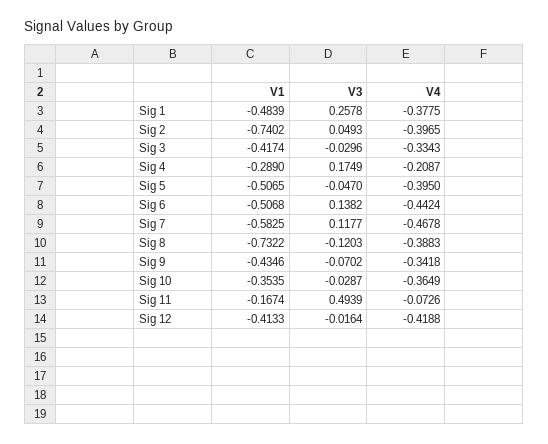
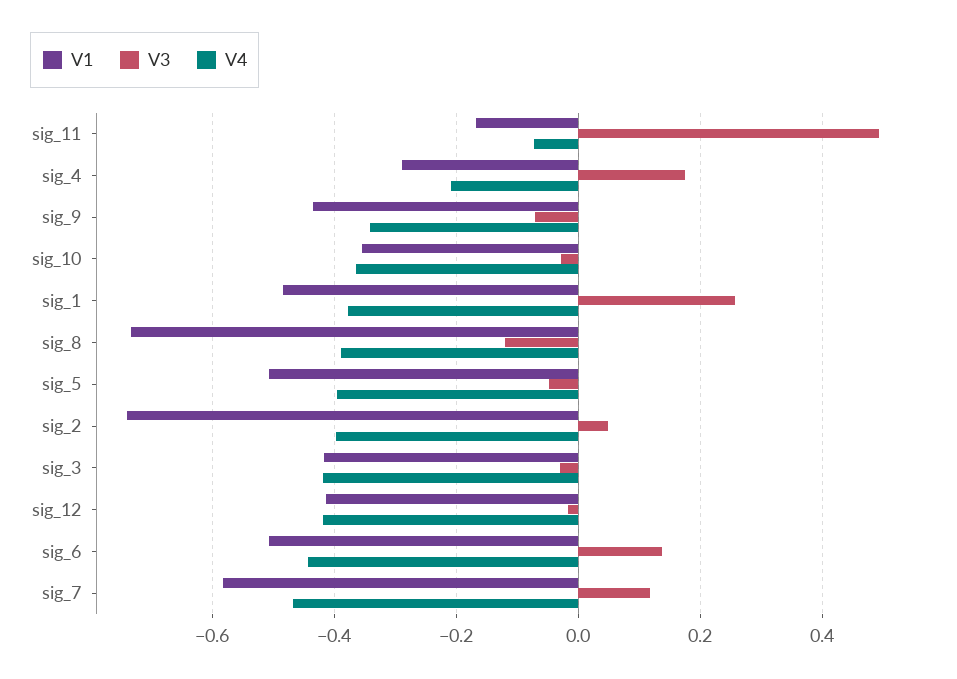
V4, Sig 3: -0.3343 -> -0.42

